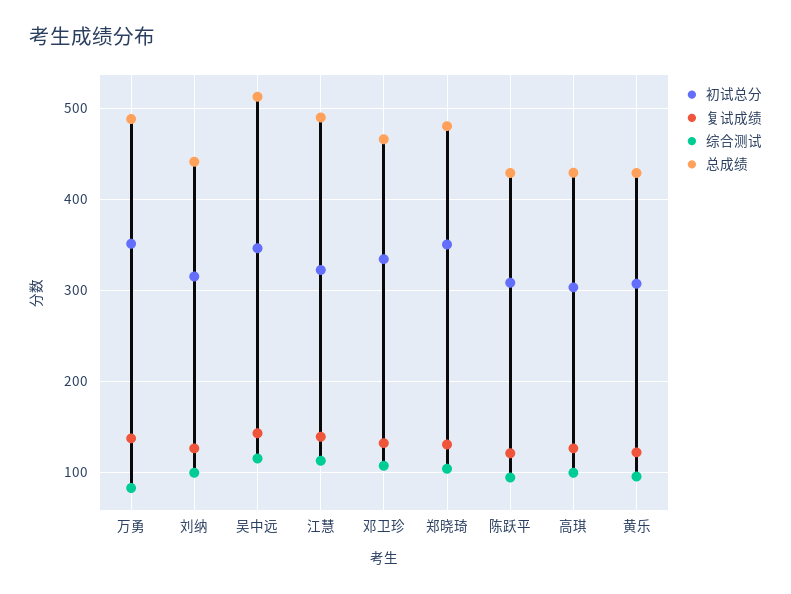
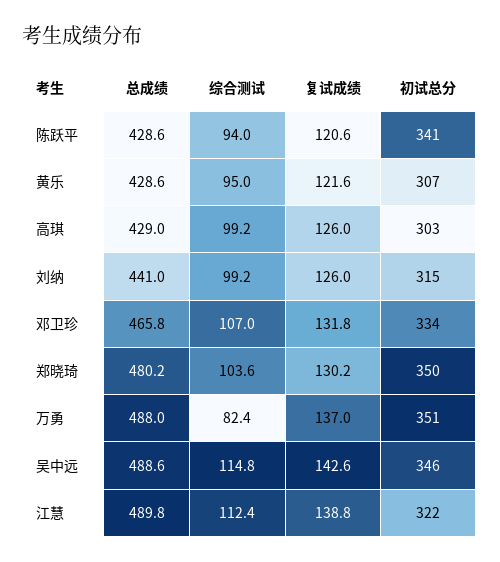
总成绩, 吴中远: 510 -> 488.6
初试总分, 陈跃平: 310 -> 341

